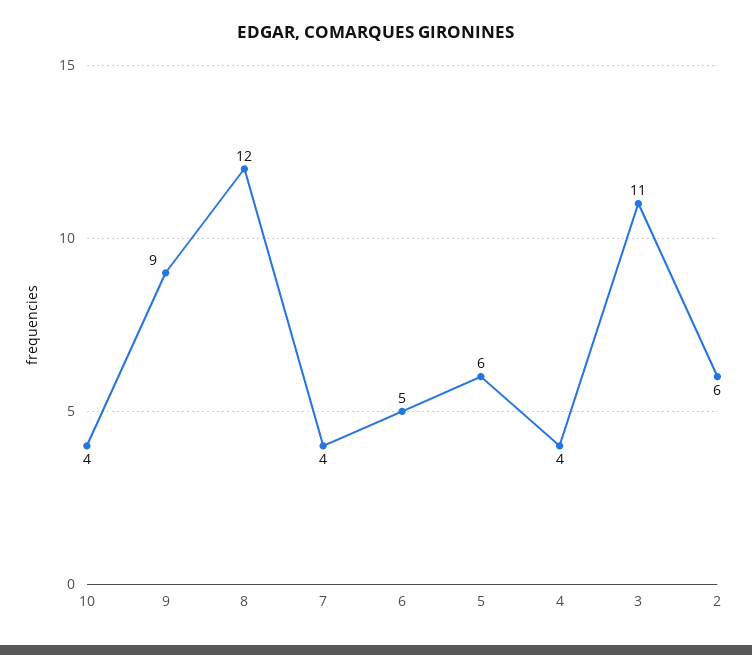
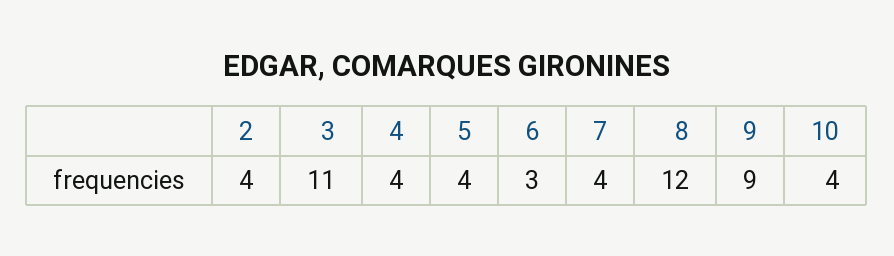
6: 5 -> 3
5: 6 -> 4
2: 6 -> 4

